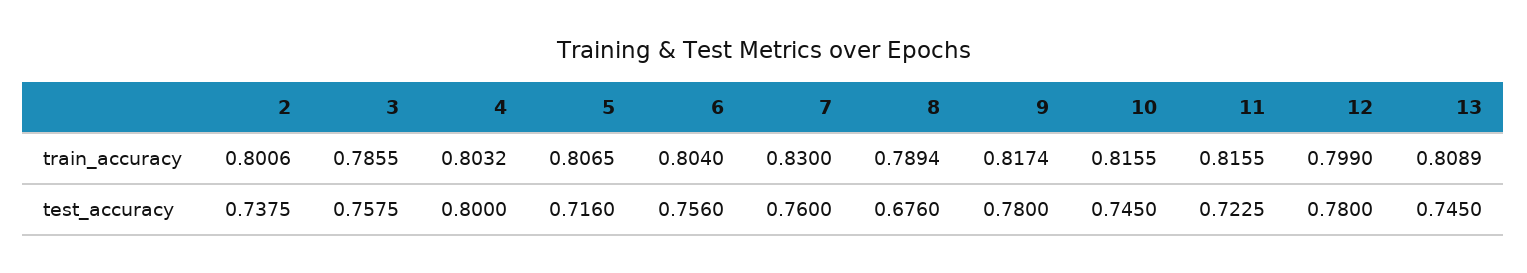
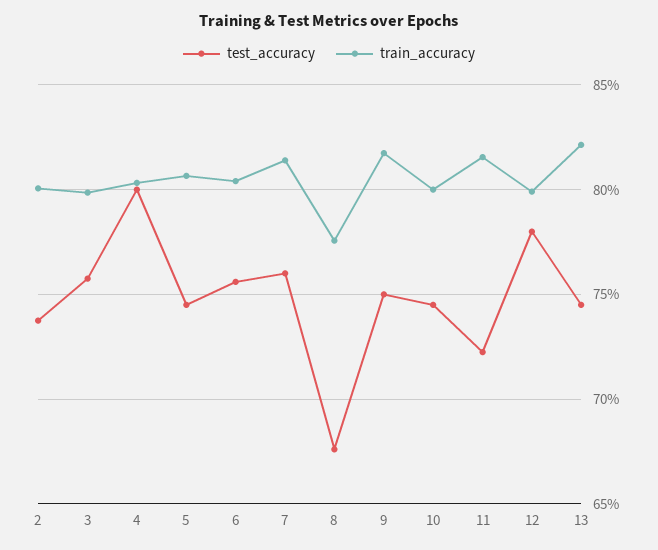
train_accuracy, 3: 0.7855 -> 0.8
train_accuracy, 7: 0.83 -> 0.815
train_accuracy, 8: 0.7894 -> 0.775
train_accuracy, 10: 0.8155 -> 0.8
train_accuracy, 13: 0.8089 -> 0.82
test_accuracy, 5: 0.716 -> 0.745
test_accuracy, 9: 0.78 -> 0.75

